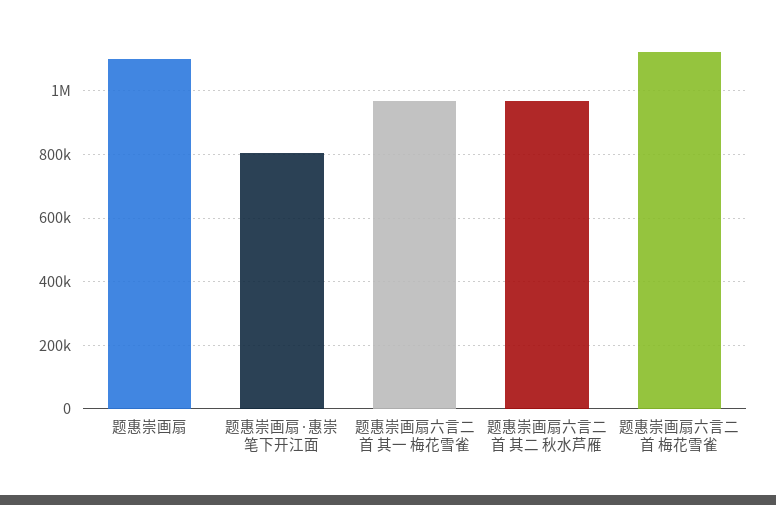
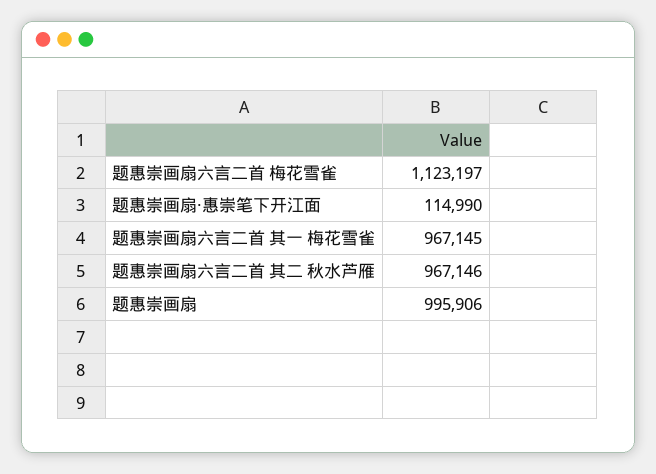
题惠崇画扇: 1100000 -> 995906
题惠崇画扇·惠崇笔下开江面: 800000 -> 114990

